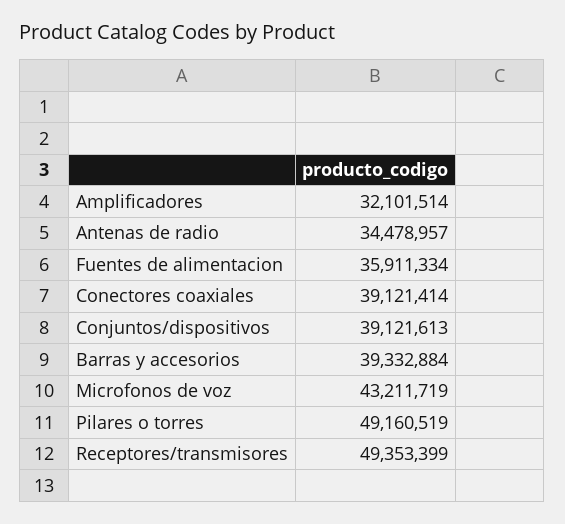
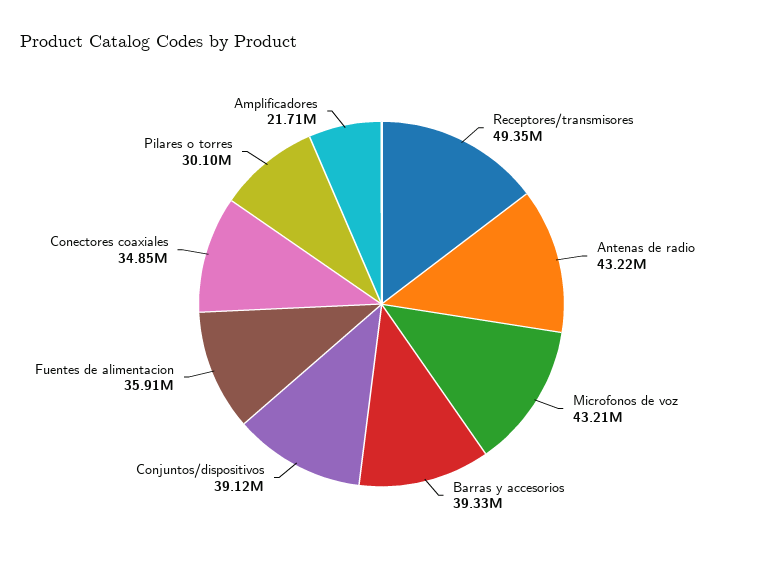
Amplificadores: 32101514 -> 21710000
Antenas de radio: 34478957 -> 43220000
Conectores coaxiales: 39121414 -> 34850000
Pilares o torres: 49160519 -> 30100000

